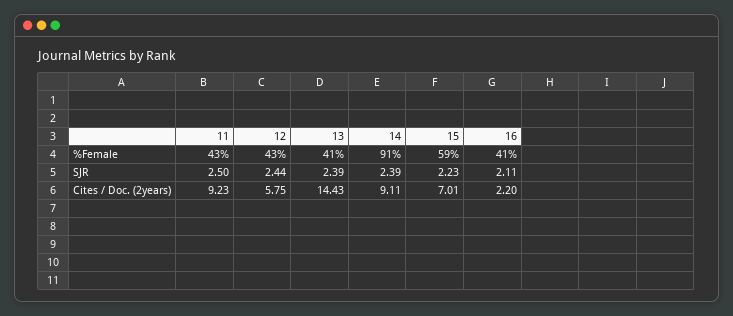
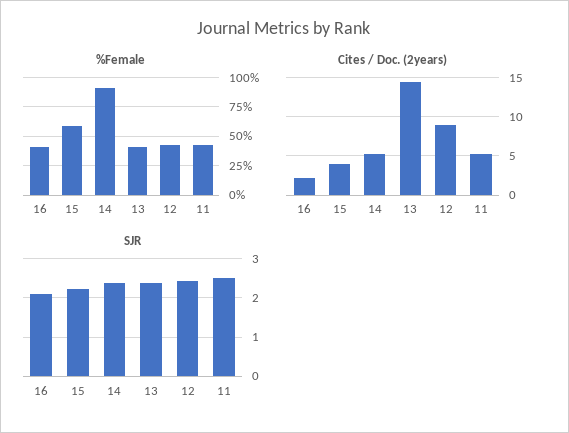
Cites / Doc. (2years), 11: 9.23 -> 5
Cites / Doc. (2years), 12: 5.75 -> 9
Cites / Doc. (2years), 14: 9.11 -> 5
Cites / Doc. (2years), 15: 7.01 -> 4

